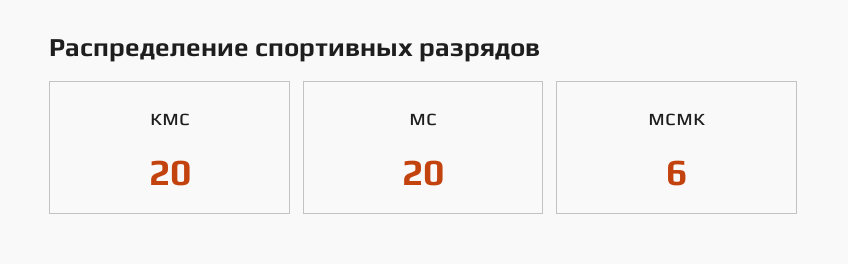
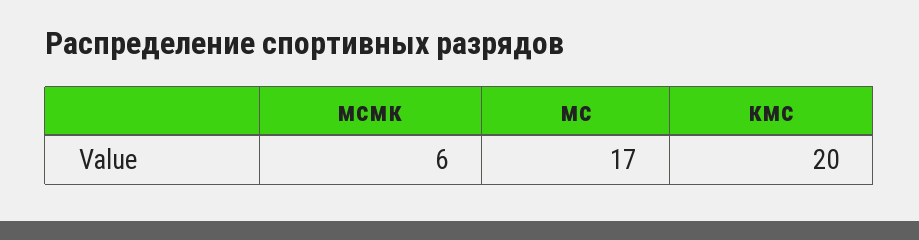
мс: 20 -> 17

